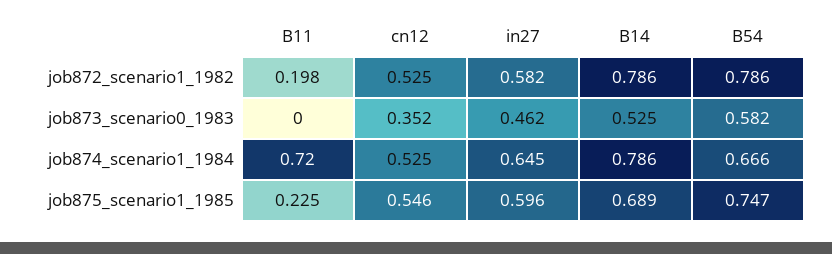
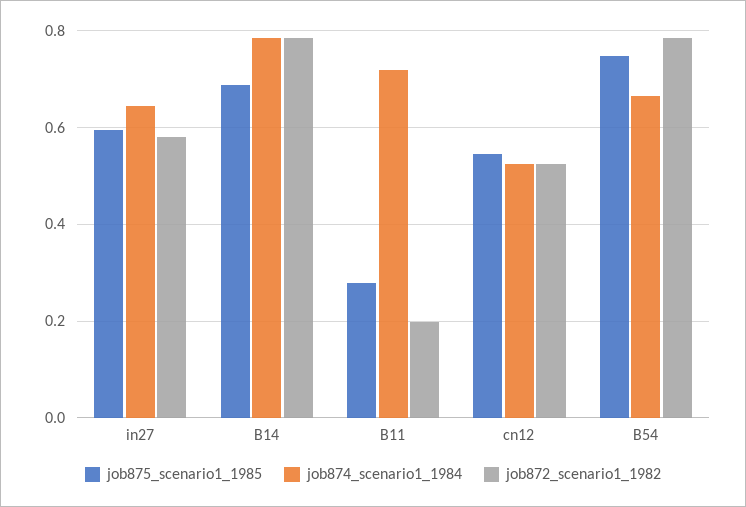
job873_scenario0_1983, B11: 0 -> none
job873_scenario0_1983, cn12: 0.352 -> none
job873_scenario0_1983, in27: 0.462 -> none
job873_scenario0_1983, B14: 0.525 -> none
job873_scenario0_1983, B54: 0.582 -> none
job875_scenario1_1985, B11: 0.225 -> 0.28

